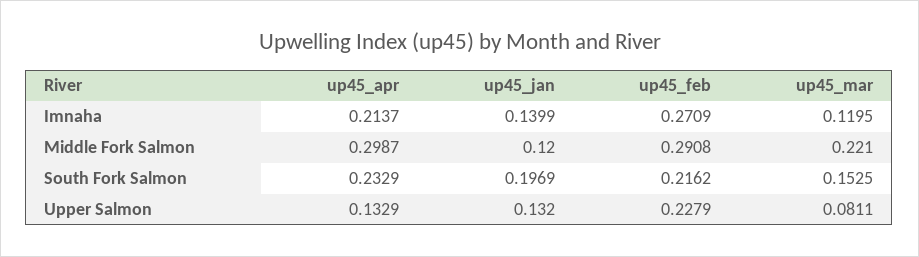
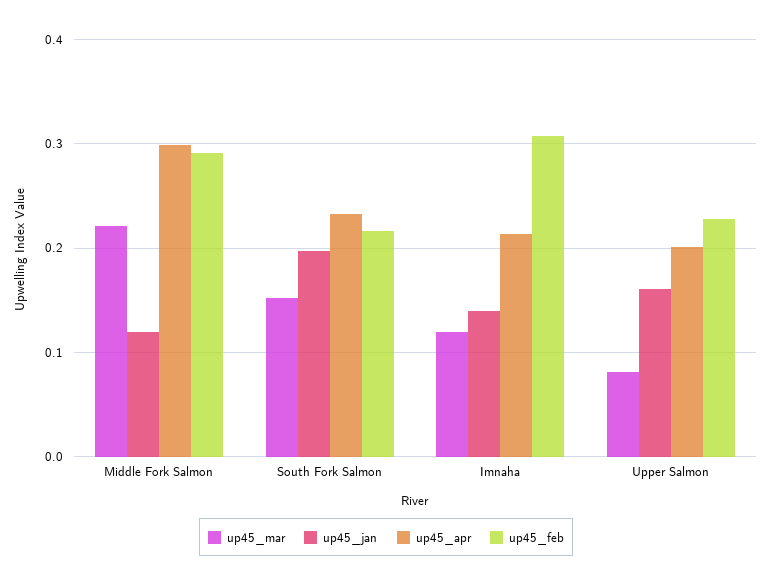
up45_feb, Imnaha: 0.2709 -> 0.31
up45_apr, Upper Salmon: 0.1329 -> 0.2
up45_jan, Upper Salmon: 0.132 -> 0.16

